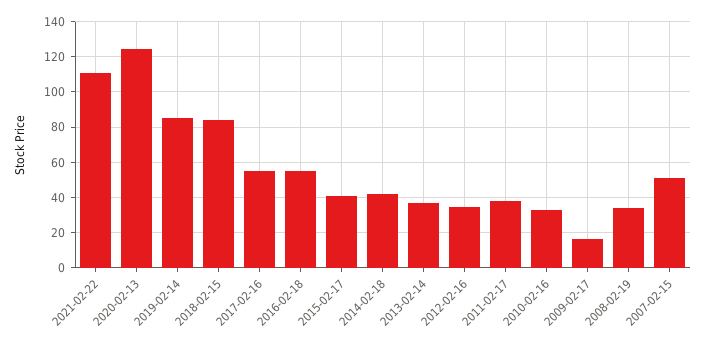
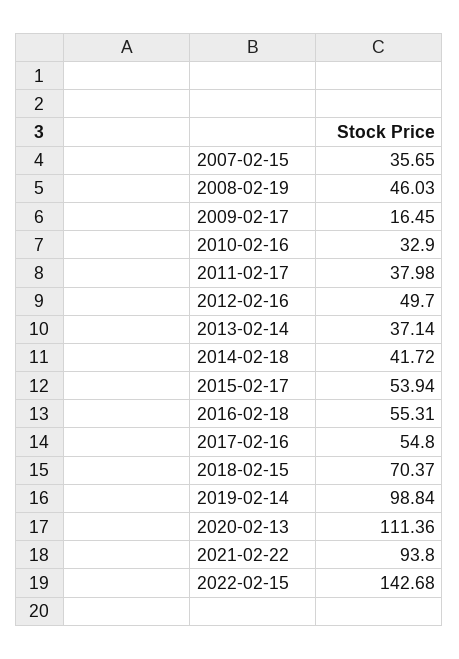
2021-02-22: 110 -> 93.8
2020-02-13: 125 -> 111.36
2019-02-14: 85 -> 98.84
2018-02-15: 85 -> 70.37
2015-02-17: 40 -> 53.94
2012-02-16: 35 -> 49.7
2008-02-19: 35 -> 46.03
2007-02-15: 50 -> 35.65
2022-02-15: none -> 142.68

